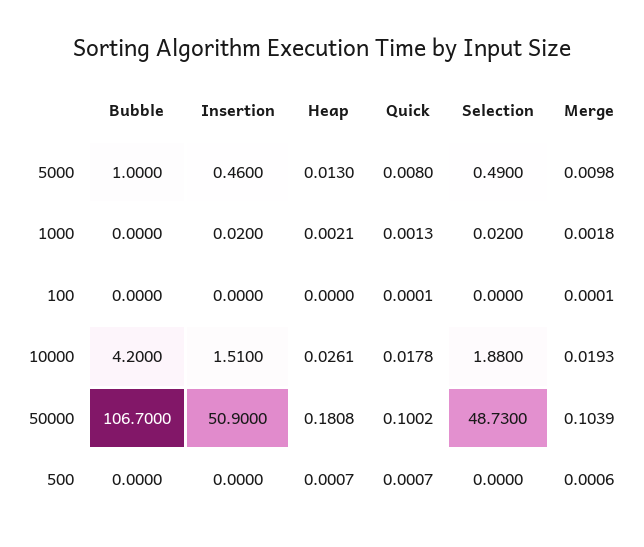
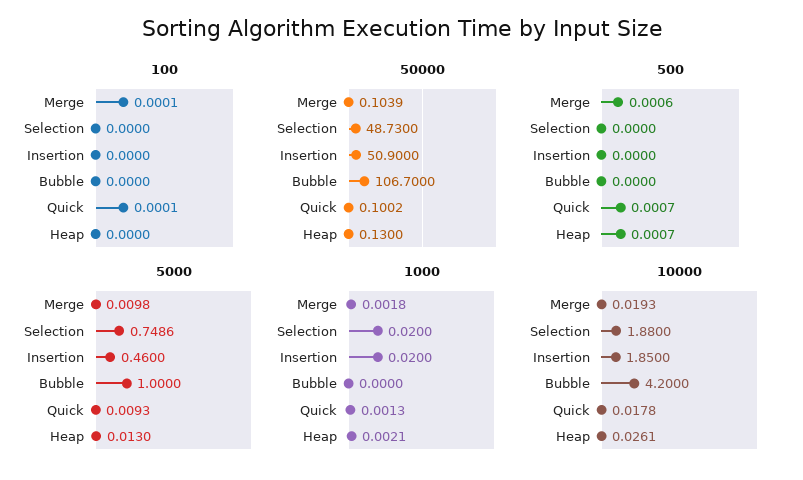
5000, Quick: 0.008 -> 0.0093
5000, Selection: 0.49 -> 0.7486
10000, Insertion: 1.51 -> 1.85
50000, Heap: 0.1808 -> 0.13

